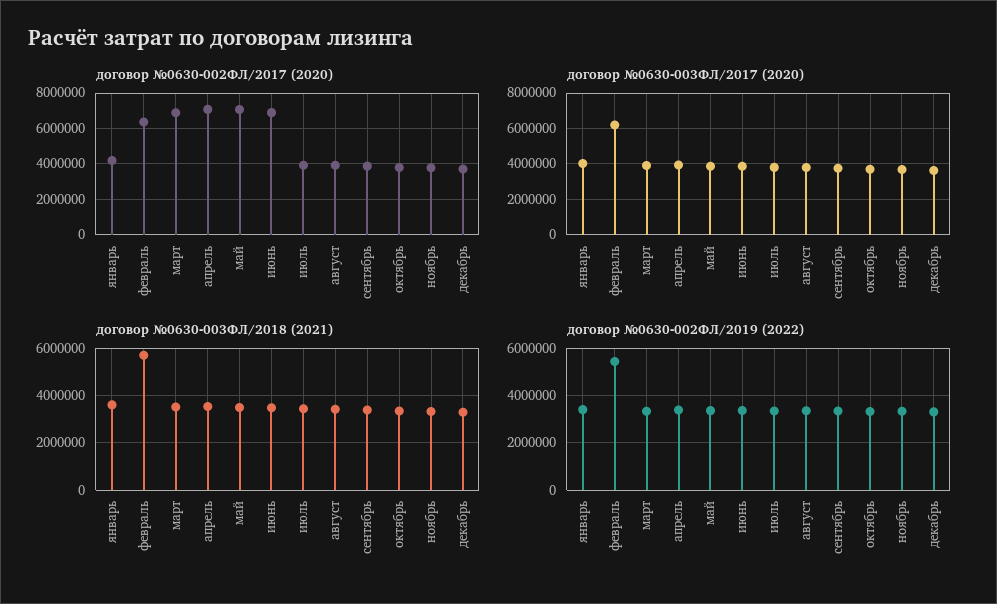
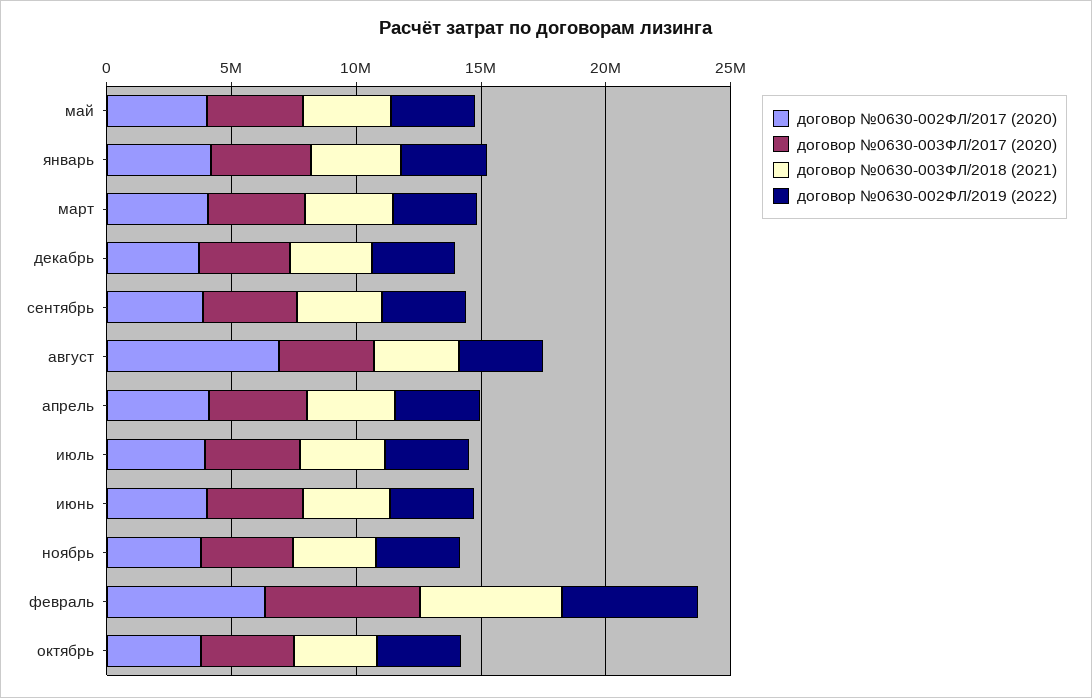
договор №0630-002ФЛ/2017 (2020), март: 7000000 -> 4000000
договор №0630-002ФЛ/2017 (2020), апрель: 7000000 -> 4000000
договор №0630-002ФЛ/2017 (2020), май: 7000000 -> 4000000
договор №0630-002ФЛ/2017 (2020), июнь: 7000000 -> 4000000
договор №0630-002ФЛ/2017 (2020), август: 4000000 -> 7000000

